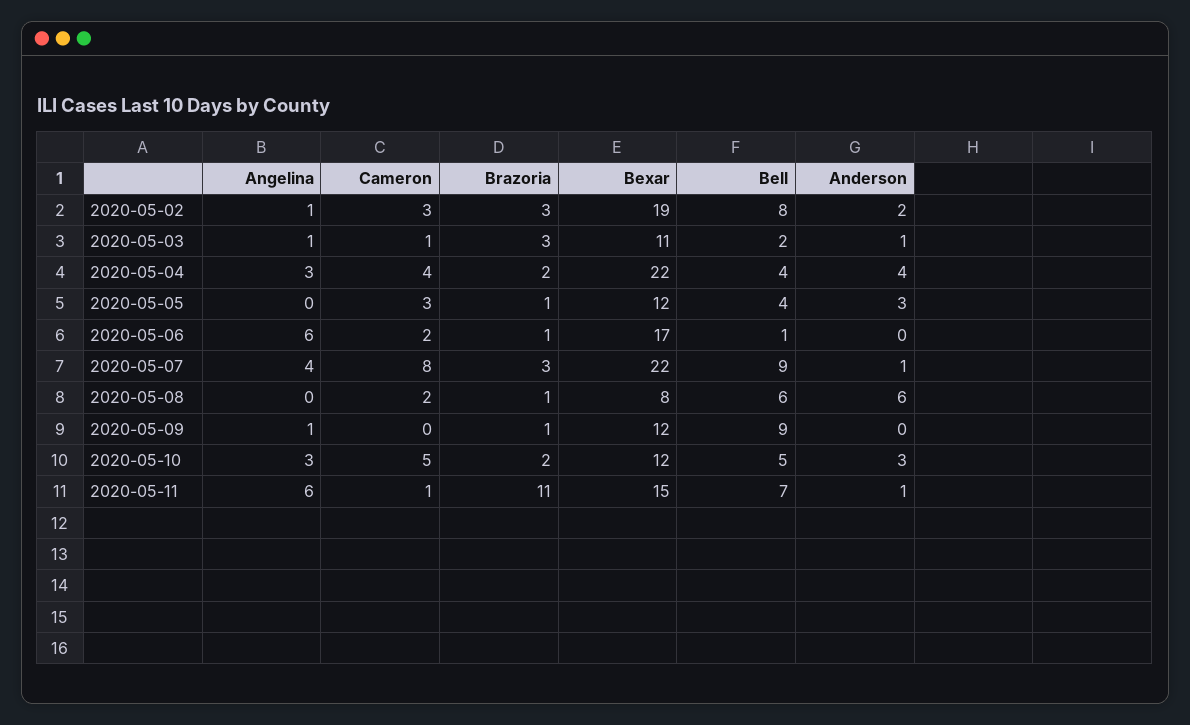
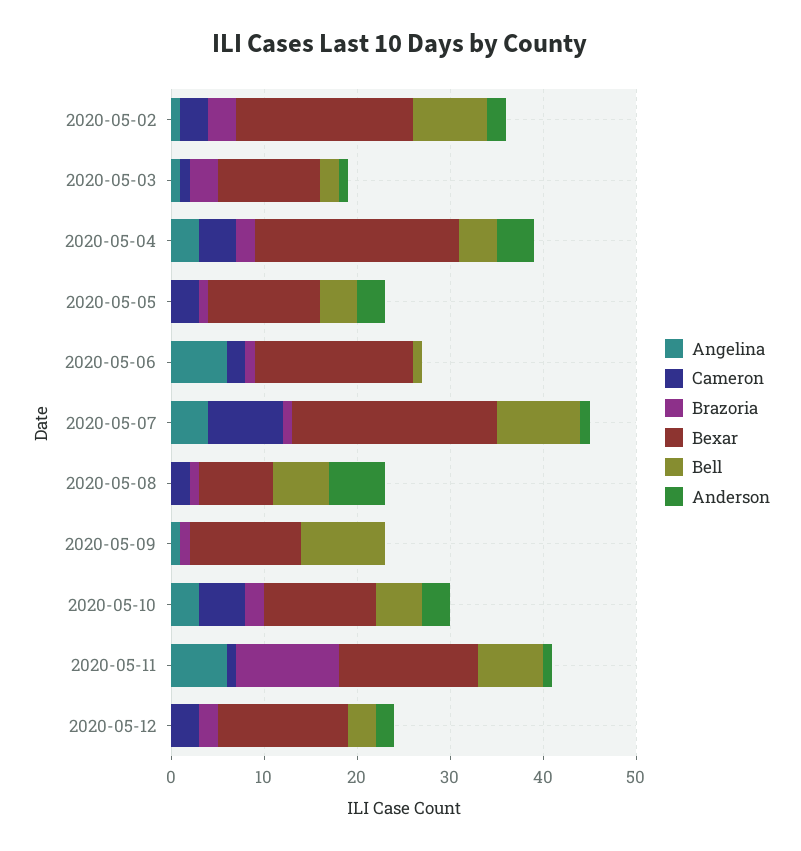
Brazoria, 2020-05-07: 3 -> 1
Angelina, 2020-05-12: none -> 0
Cameron, 2020-05-12: none -> 3
Brazoria, 2020-05-12: none -> 2
Bexar, 2020-05-12: none -> 14
Bell, 2020-05-12: none -> 3
Anderson, 2020-05-12: none -> 2

